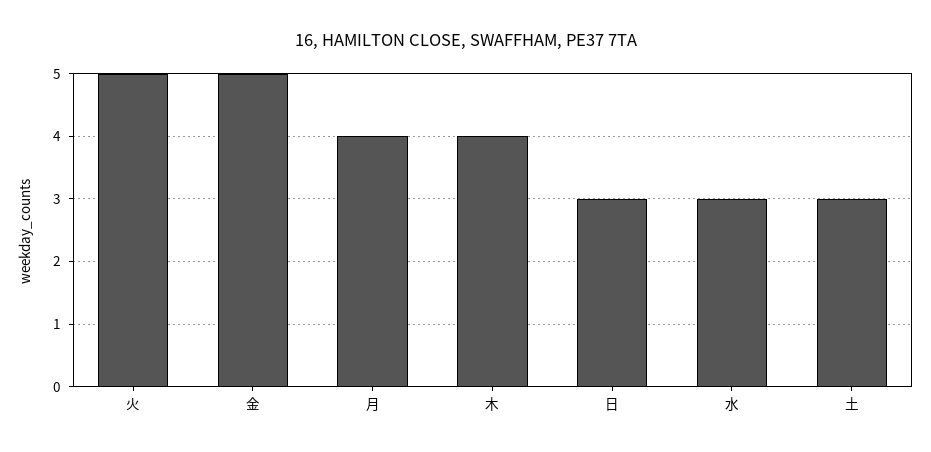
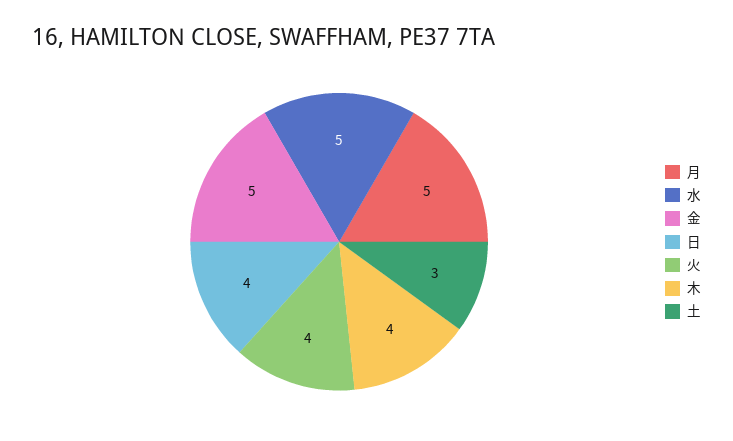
火: 5 -> 4
月: 4 -> 5
日: 3 -> 4
水: 3 -> 5

